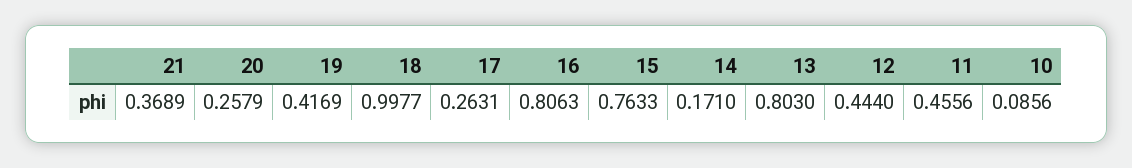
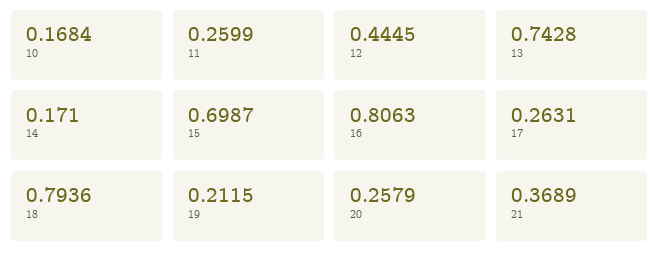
19: 0.4169 -> 0.2115
18: 0.9977 -> 0.7936
15: 0.7633 -> 0.6987
13: 0.803 -> 0.7428
12: 0.444 -> 0.4445
11: 0.4556 -> 0.2599
10: 0.0856 -> 0.1684

